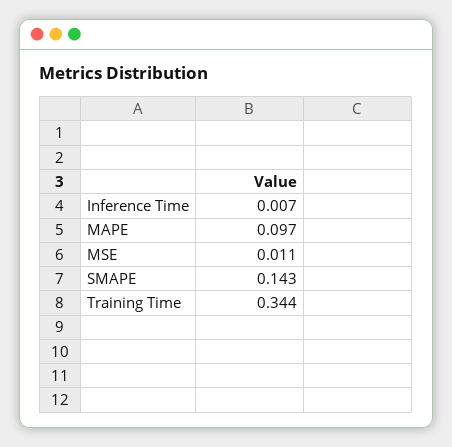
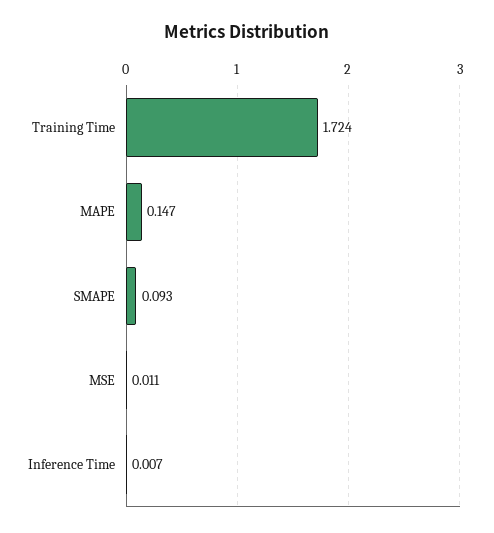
MAPE: 0.097 -> 0.147
SMAPE: 0.143 -> 0.093
Training Time: 0.344 -> 1.724

